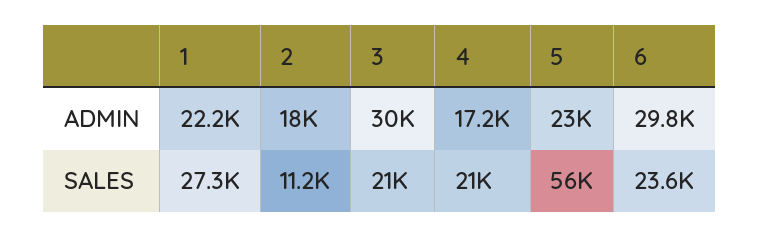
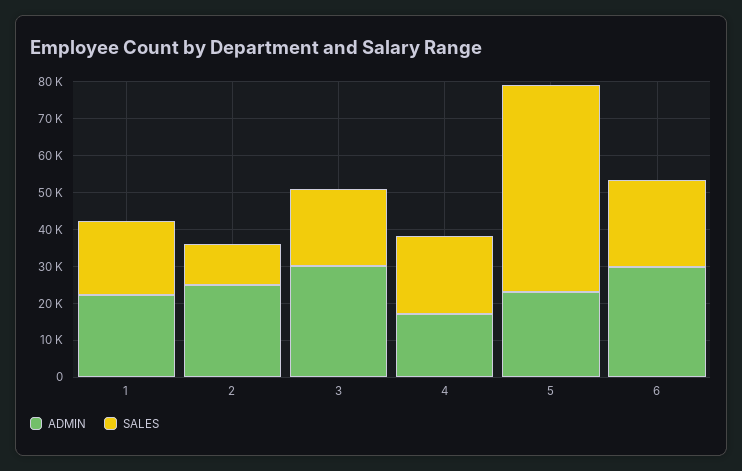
ADMIN, 2: 18000 -> 25000
SALES, 1: 27300 -> 20000

